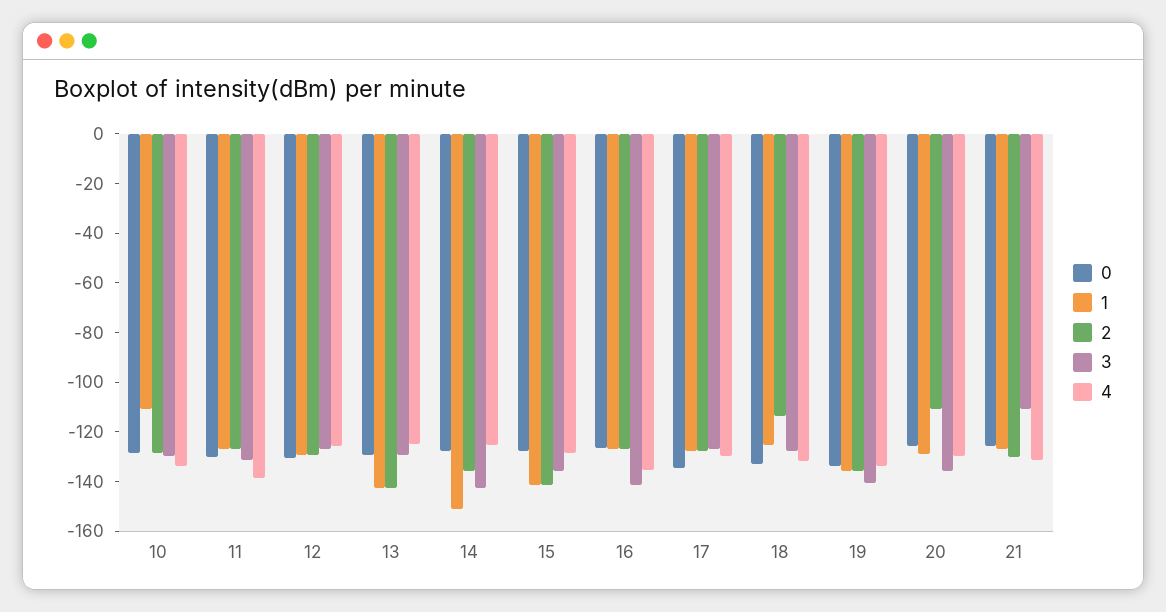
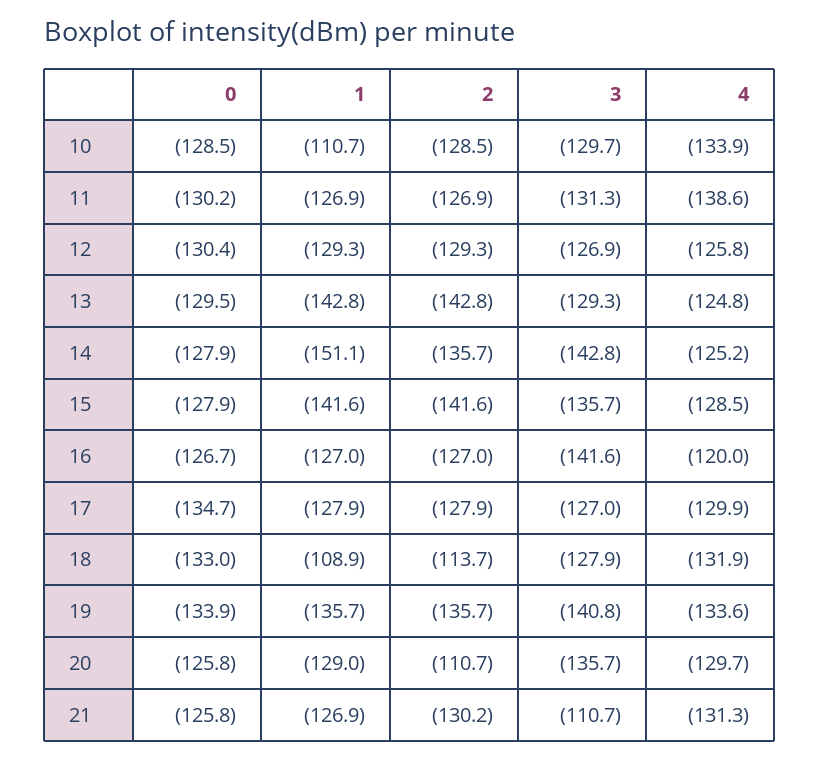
4, 16: -135 -> -120
1, 18: -125 -> -108.9

